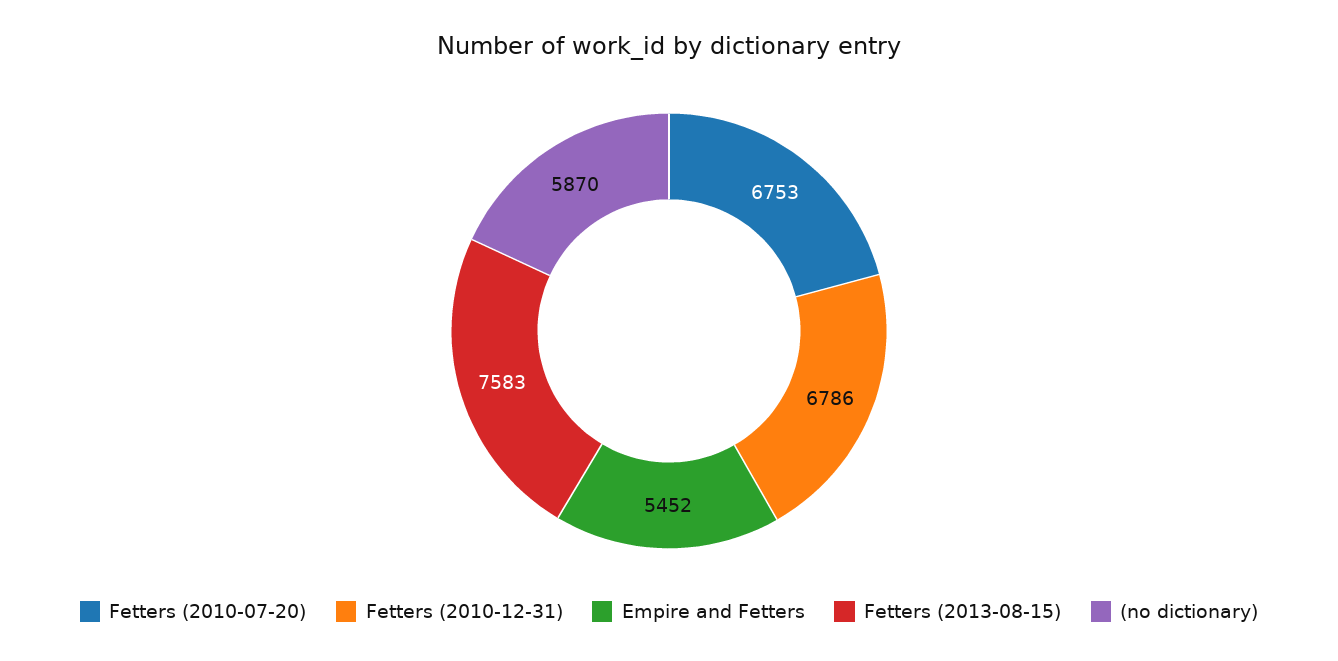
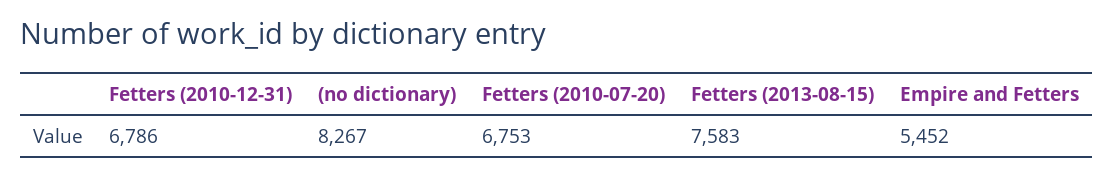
(no dictionary): 5870 -> 8267

